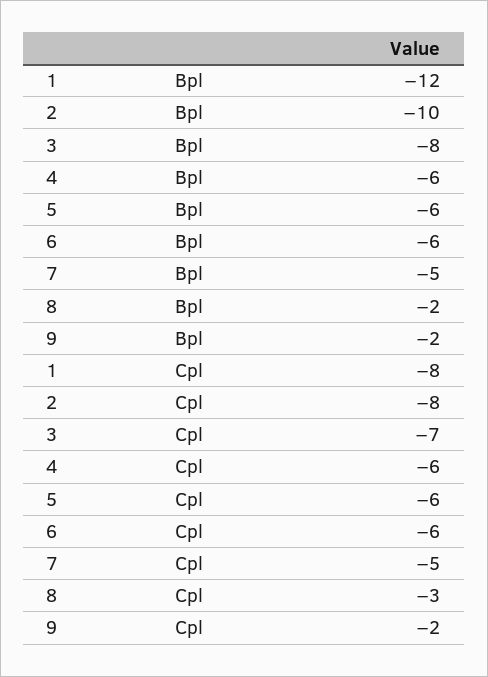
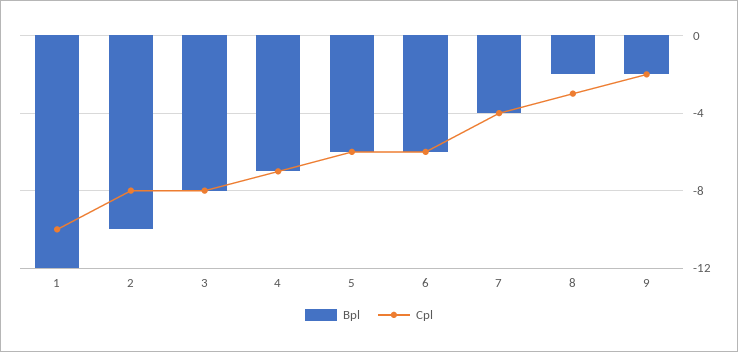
Bpl, 4: -6 -> -7
Bpl, 7: -5 -> -4
Cpl, 1: -8 -> -10
Cpl, 3: -7 -> -8
Cpl, 4: -6 -> -7
Cpl, 7: -5 -> -4

